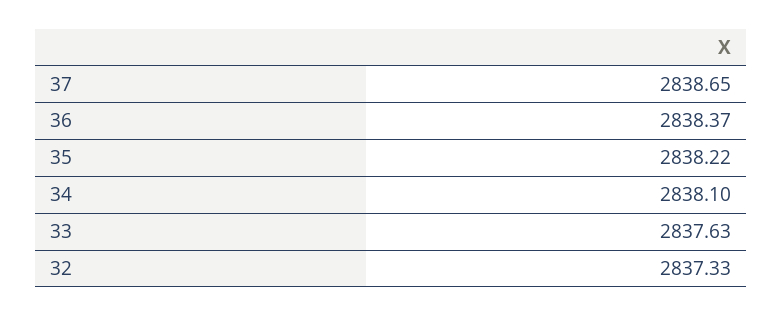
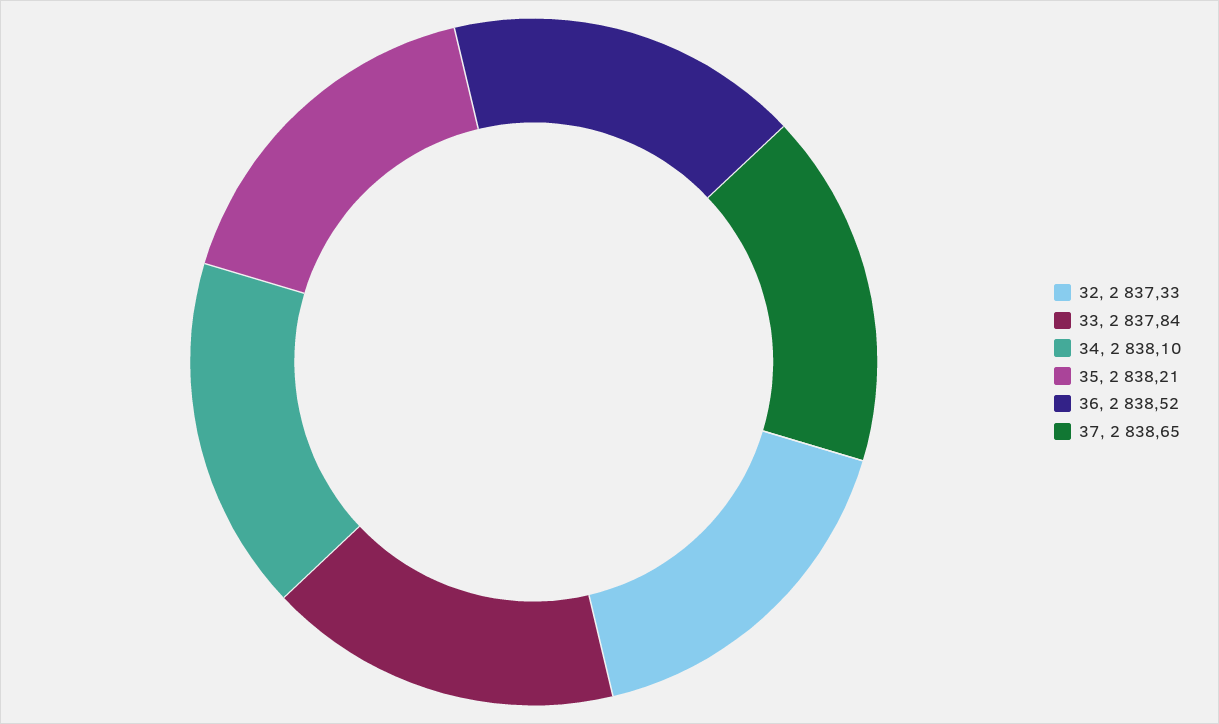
36: 2838.37 -> 2838.52
35: 2838.22 -> 2838.21
33: 2837.63 -> 2837.84

